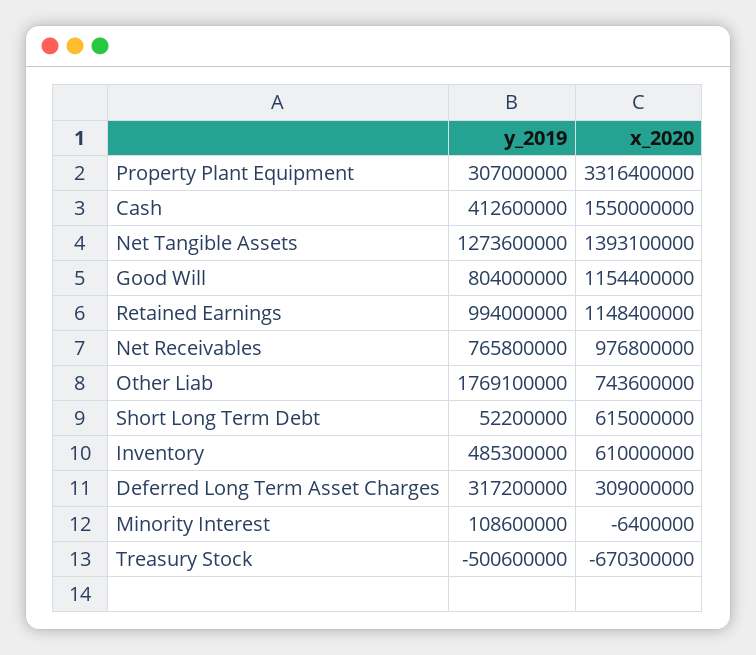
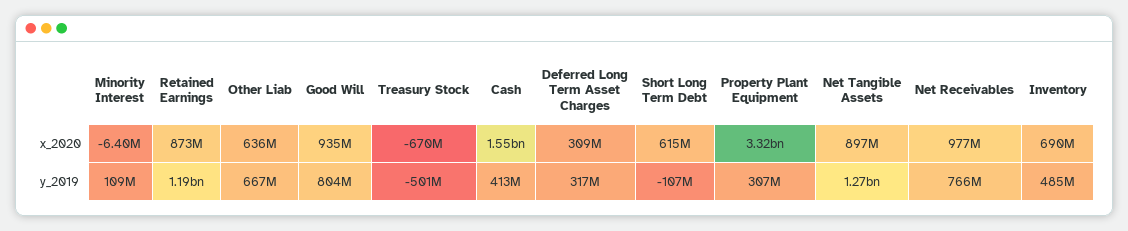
x_2020, Net Tangible Assets: 1393100000 -> 897000000
x_2020, Good Will: 1154400000 -> 935000000
y_2019, Retained Earnings: 994000000 -> 1190000000
x_2020, Retained Earnings: 1148400000 -> 873000000
y_2019, Other Liab: 1769100000 -> 667000000
x_2020, Other Liab: 743600000 -> 636000000
y_2019, Short Long Term Debt: 52200000 -> -107000000
x_2020, Inventory: 610000000 -> 690000000

